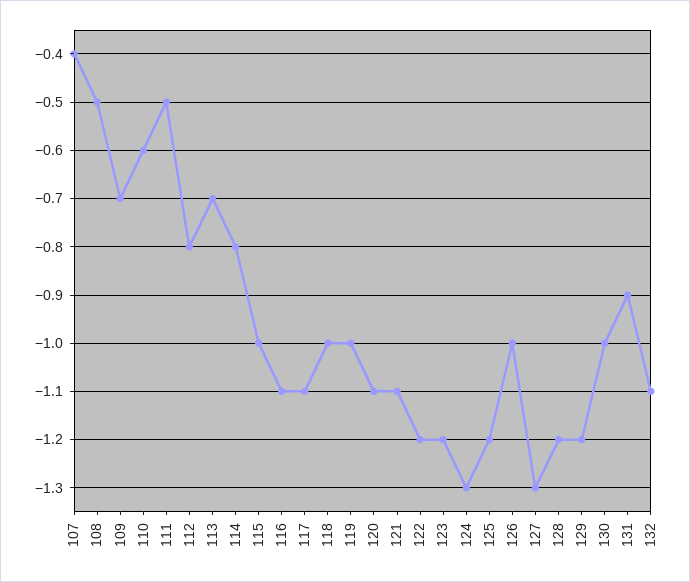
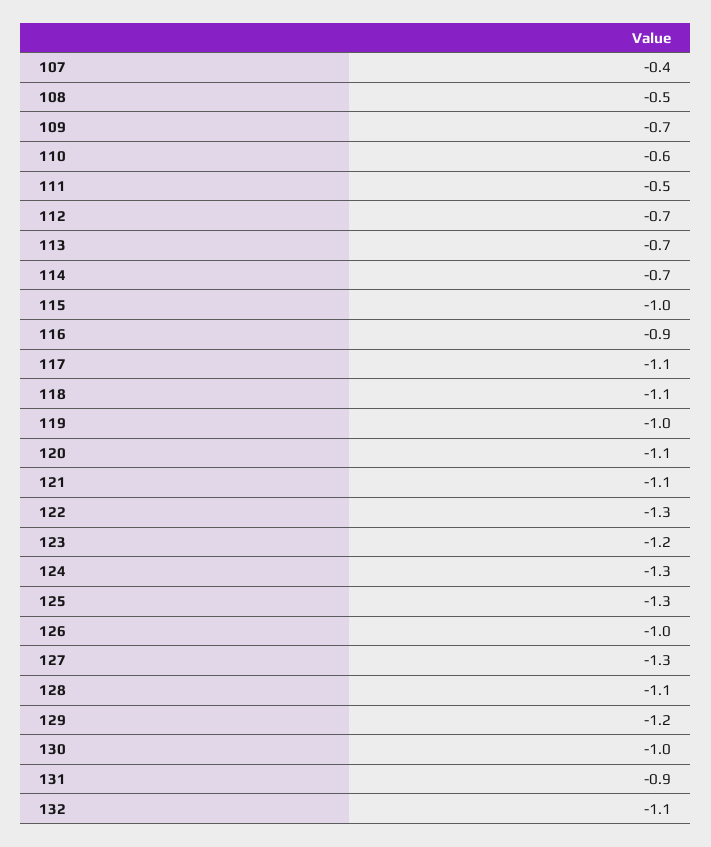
112: -0.8 -> -0.7
114: -0.8 -> -0.7
116: -1.1 -> -0.9
118: -1 -> -1.1
122: -1.2 -> -1.3
125: -1.2 -> -1.3
128: -1.2 -> -1.1

